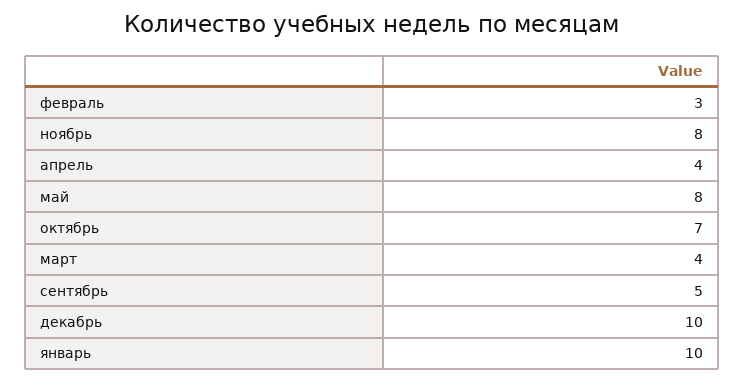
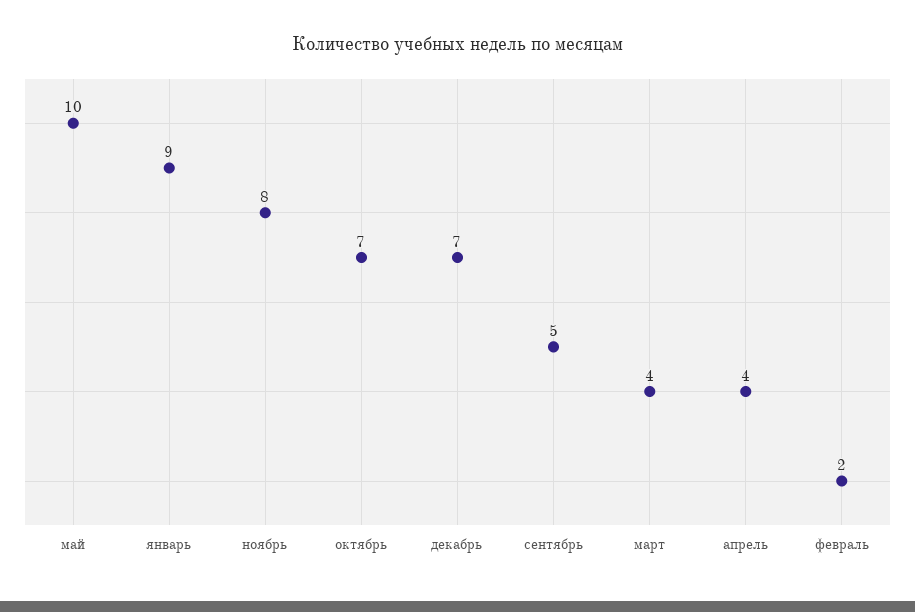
февраль: 3 -> 2
май: 8 -> 10
декабрь: 10 -> 7
январь: 10 -> 9

